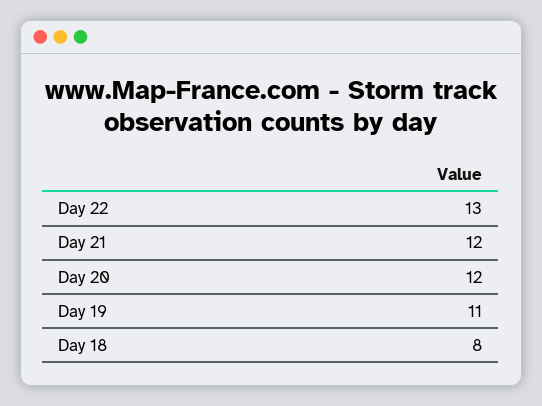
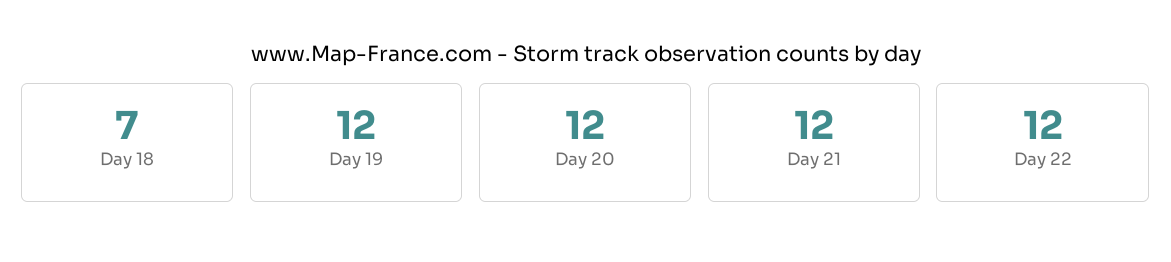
Day 22: 13 -> 12
Day 19: 11 -> 12
Day 18: 8 -> 7

